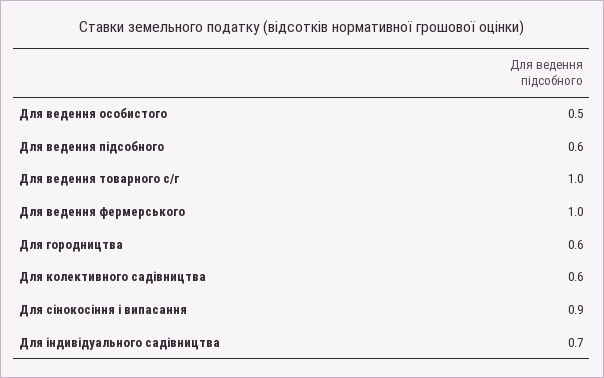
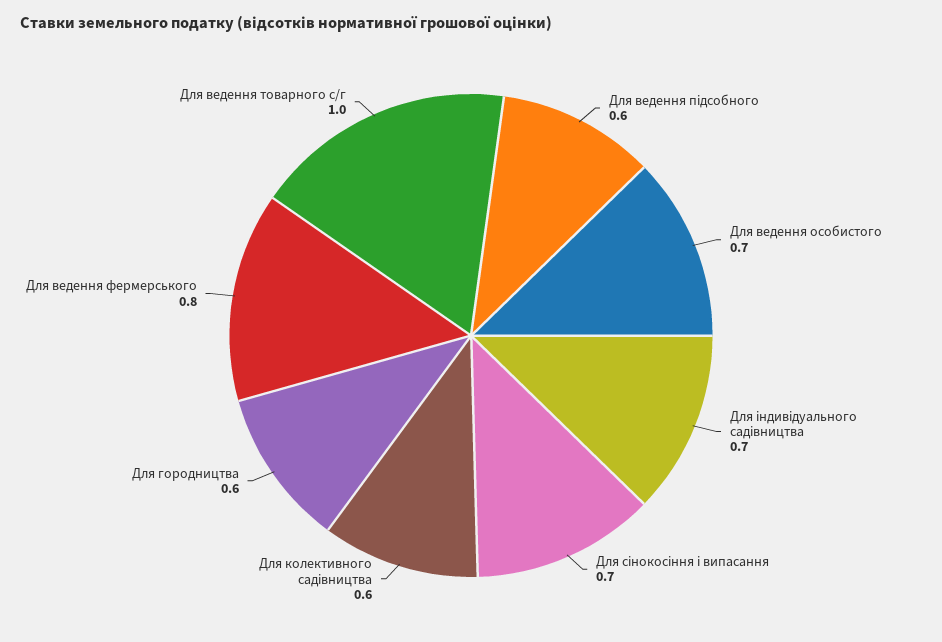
Для ведення особистого: 0.5 -> 0.7
Для ведення фермерського: 1 -> 0.8
Для сінокосіння і випасання: 0.9 -> 0.7

